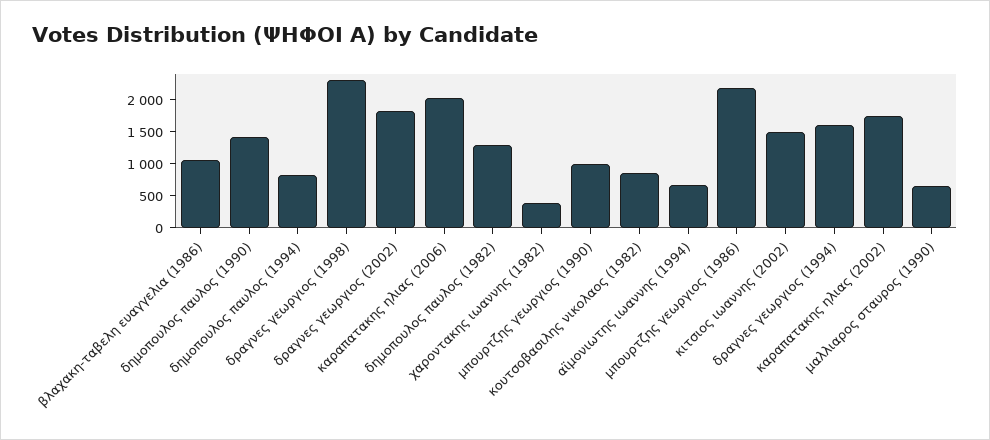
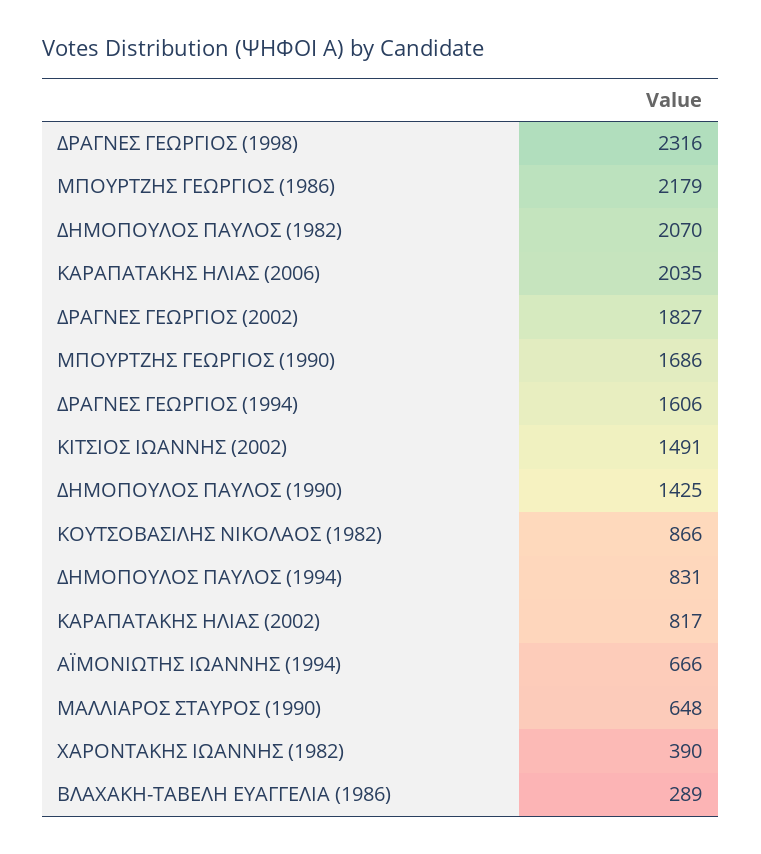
βλαχακη-ταβελη ευαγγελια (1986): 1000 -> 289
δημοπουλος παυλος (1982): 1250 -> 2070
μπουρτζης γεωργιος (1990): 1000 -> 1686
καραπατακης ηλιας (2002): 1750 -> 817

